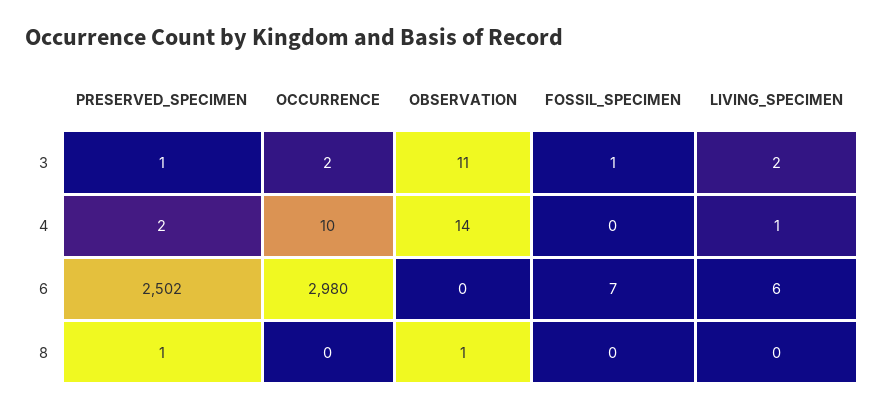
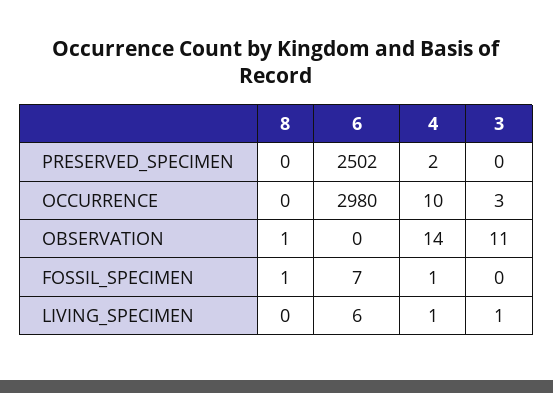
PRESERVED_SPECIMEN, 3: 1 -> 0
OCCURRENCE, 3: 2 -> 3
FOSSIL_SPECIMEN, 3: 1 -> 0
LIVING_SPECIMEN, 3: 2 -> 1
FOSSIL_SPECIMEN, 4: 0 -> 1
PRESERVED_SPECIMEN, 8: 1 -> 0
FOSSIL_SPECIMEN, 8: 0 -> 1

